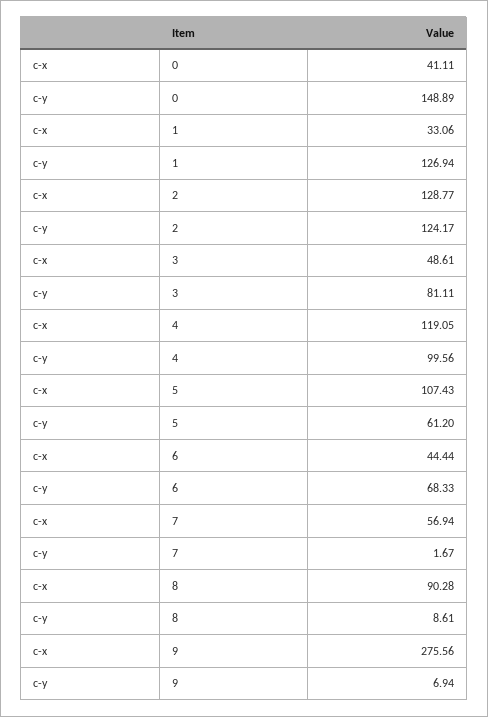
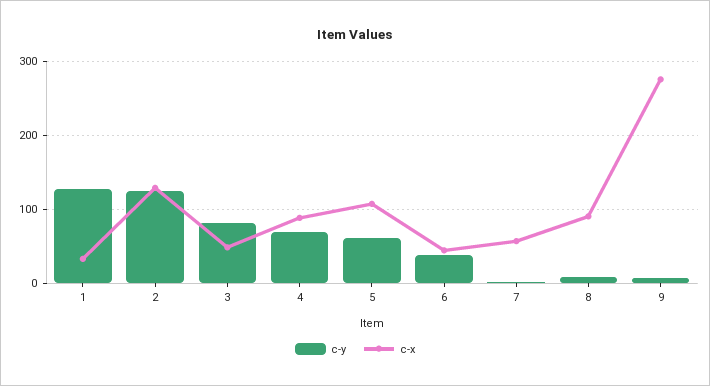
c-x, 0: 41.11 -> none
c-y, 0: 148.89 -> none
c-x, 4: 119.05 -> 90
c-y, 4: 99.56 -> 70
c-y, 6: 68.33 -> 40

